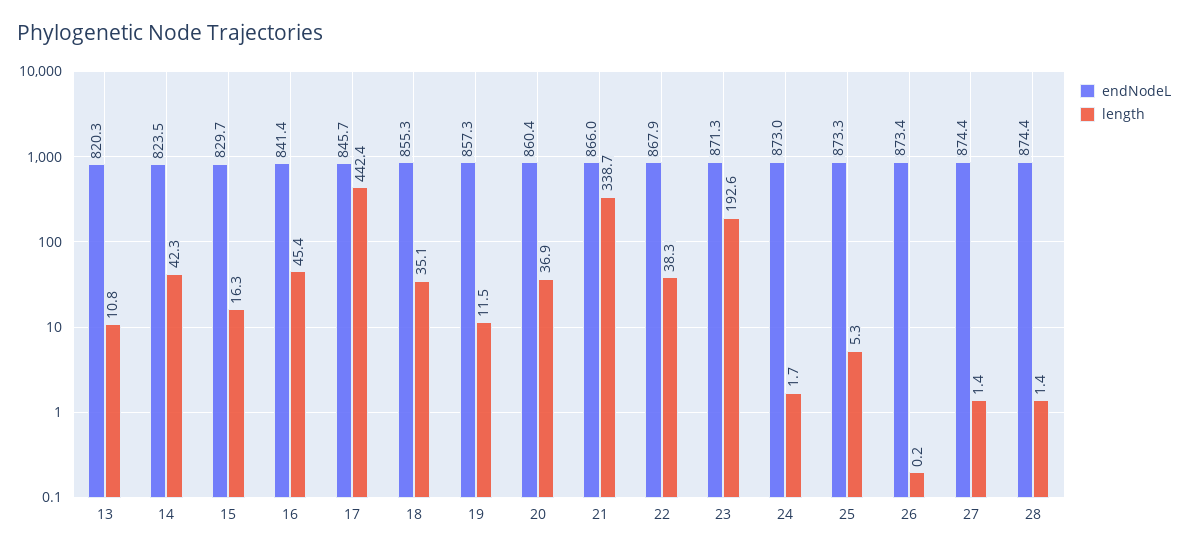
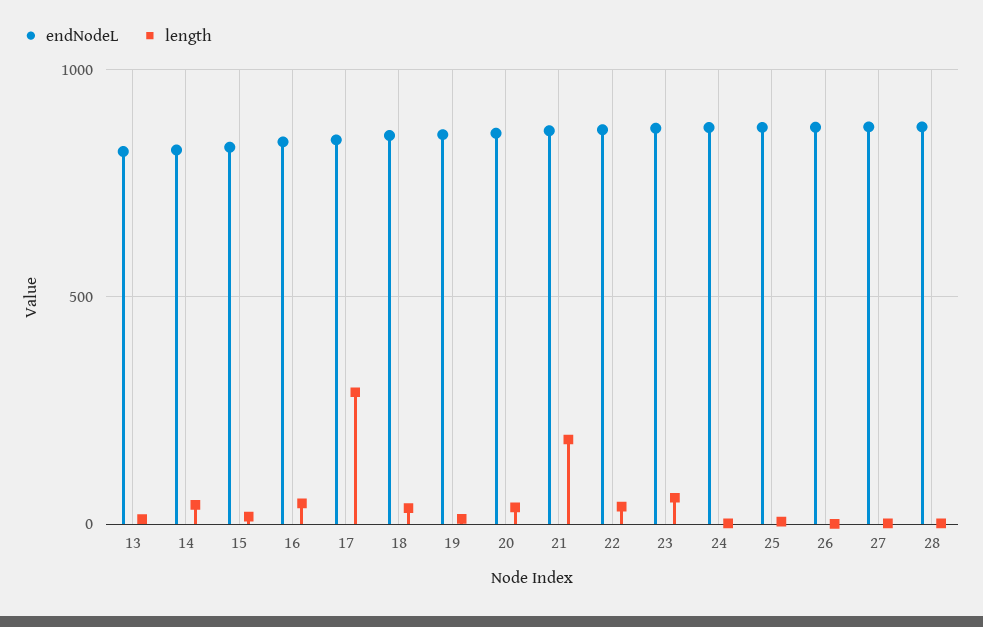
length, 17: 442.4 -> 300
length, 21: 338.7 -> 200
length, 23: 192.6 -> 50

